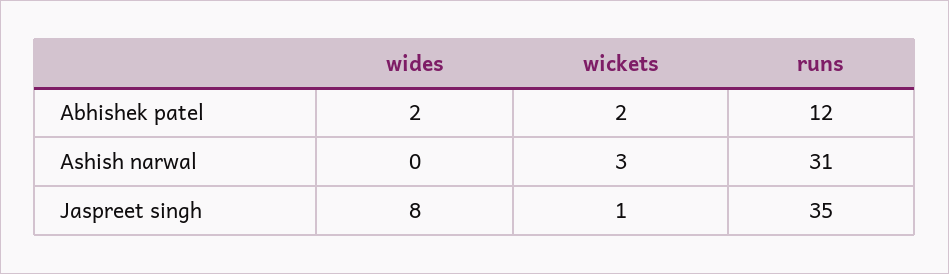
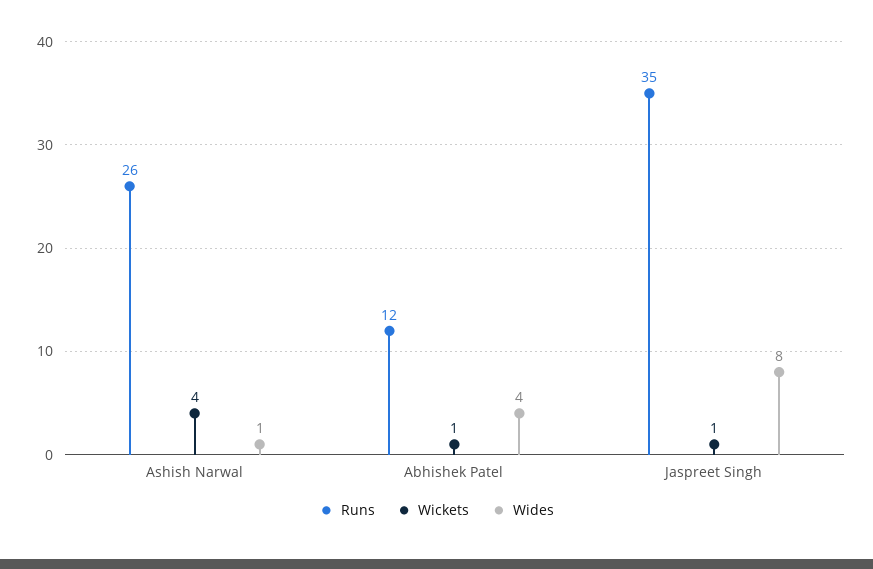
wides, Abhishek patel: 2 -> 4
wickets, Abhishek patel: 2 -> 1
wides, Ashish narwal: 0 -> 1
wickets, Ashish narwal: 3 -> 4
runs, Ashish narwal: 31 -> 26

